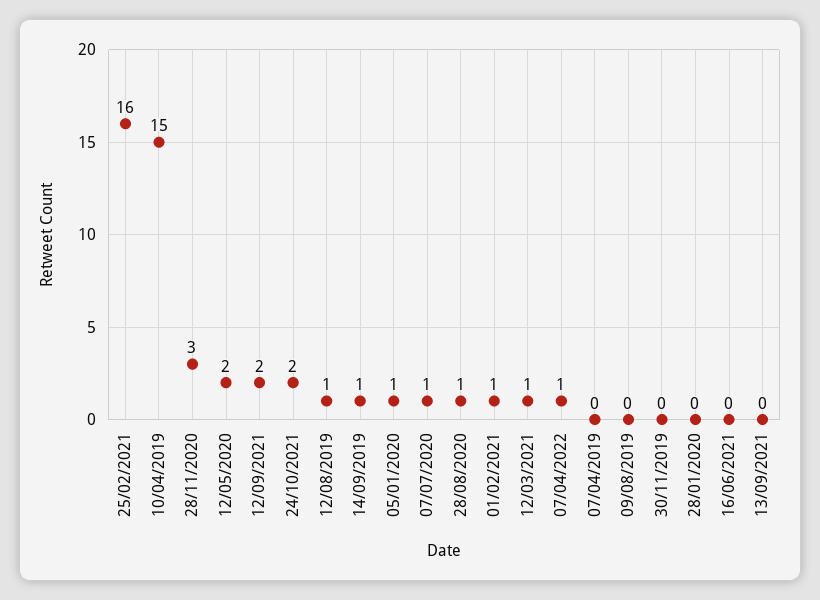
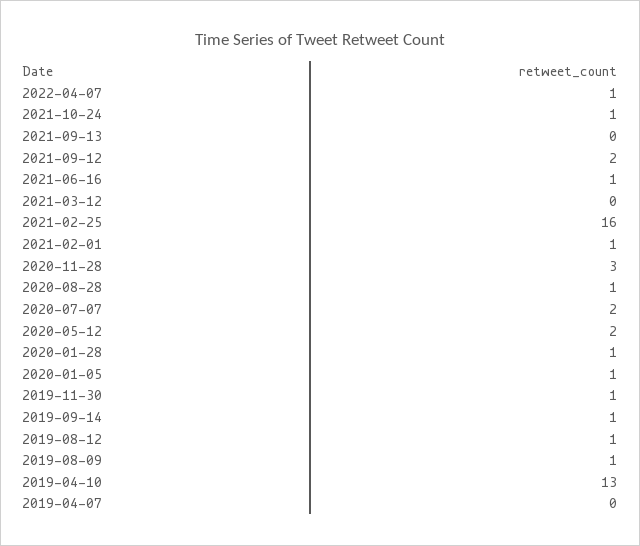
10/04/2019: 15 -> 13
24/10/2021: 2 -> 1
07/07/2020: 1 -> 2
12/03/2021: 1 -> 0
09/08/2019: 0 -> 1
30/11/2019: 0 -> 1
28/01/2020: 0 -> 1
16/06/2021: 0 -> 1

